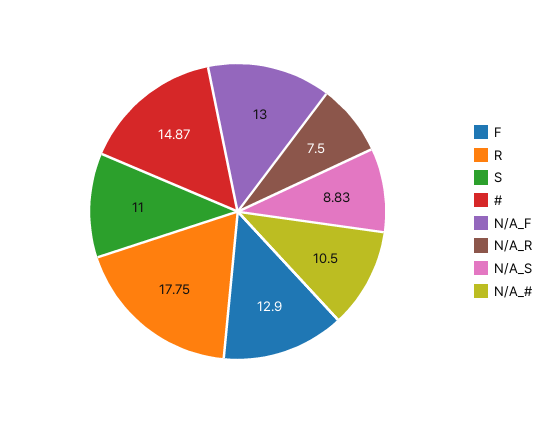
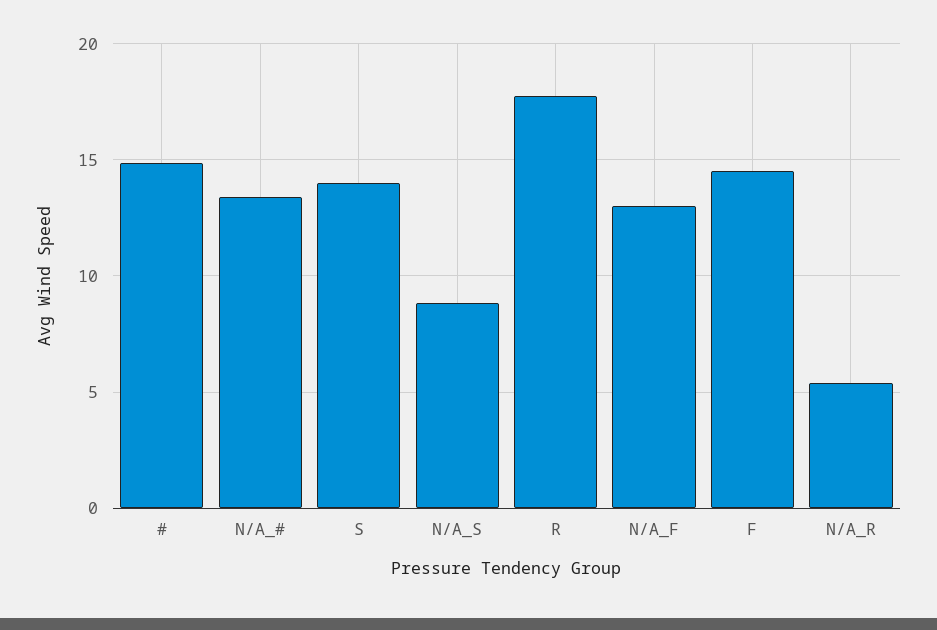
F: 12.9 -> 14.5
S: 11 -> 14
N/A_R: 7.5 -> 5.5
N/A_#: 10.5 -> 13.5

